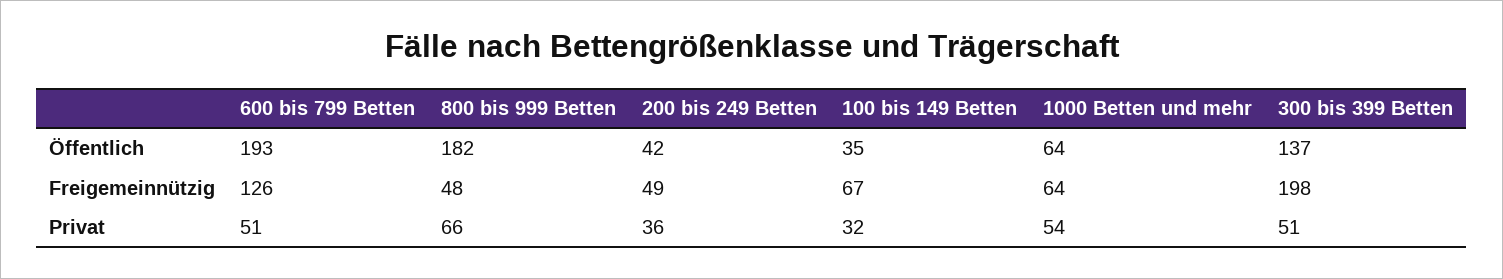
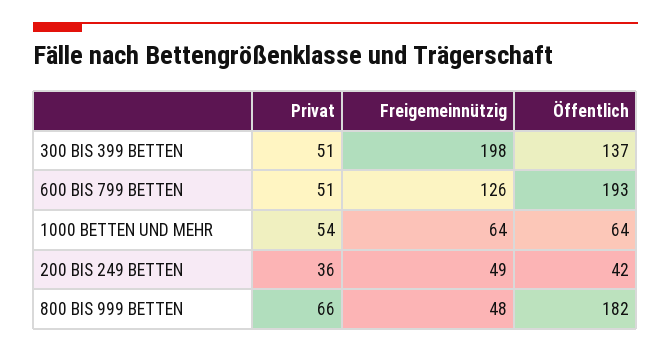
100 bis 149 Betten, Öffentlich: 35 -> none
100 bis 149 Betten, Freigemeinnützig: 67 -> none
100 bis 149 Betten, Privat: 32 -> none

